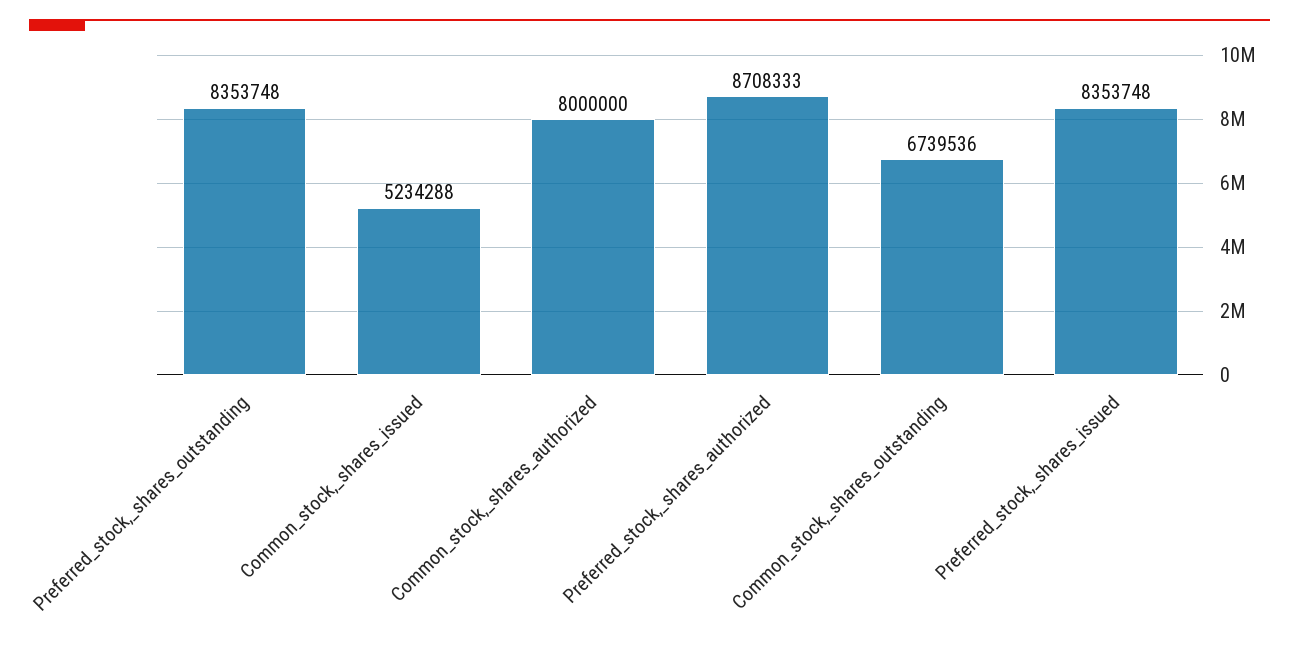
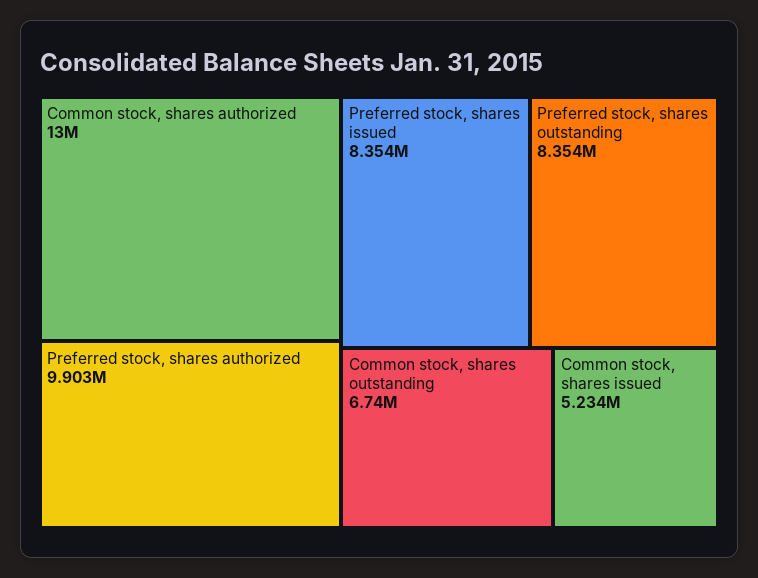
Common_stock,_shares_authorized: 8000000 -> 13000000
Preferred_stock,_shares_authorized: 8708333 -> 9903000

